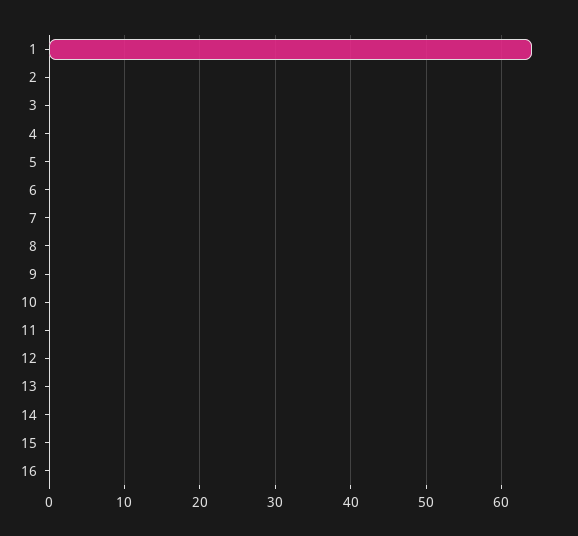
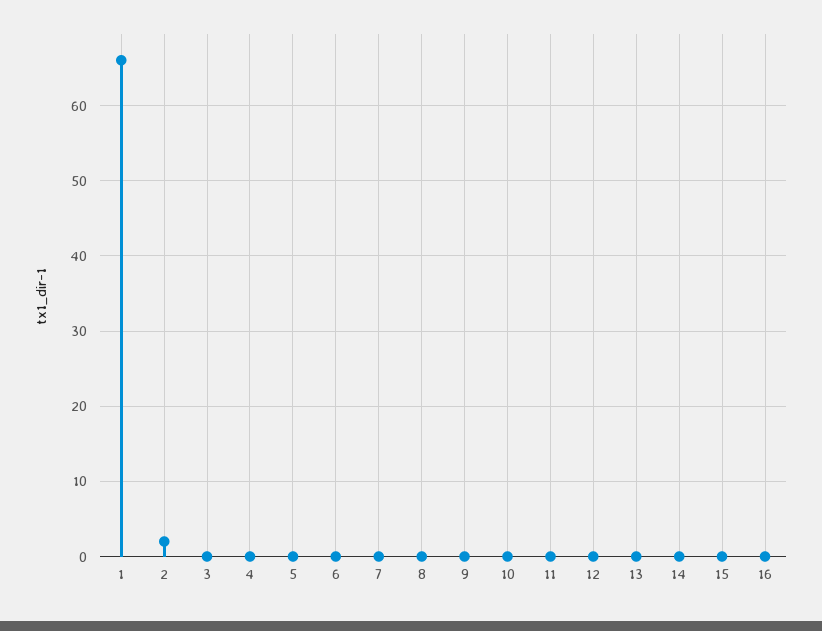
1: 64 -> 66
2: 0 -> 2

